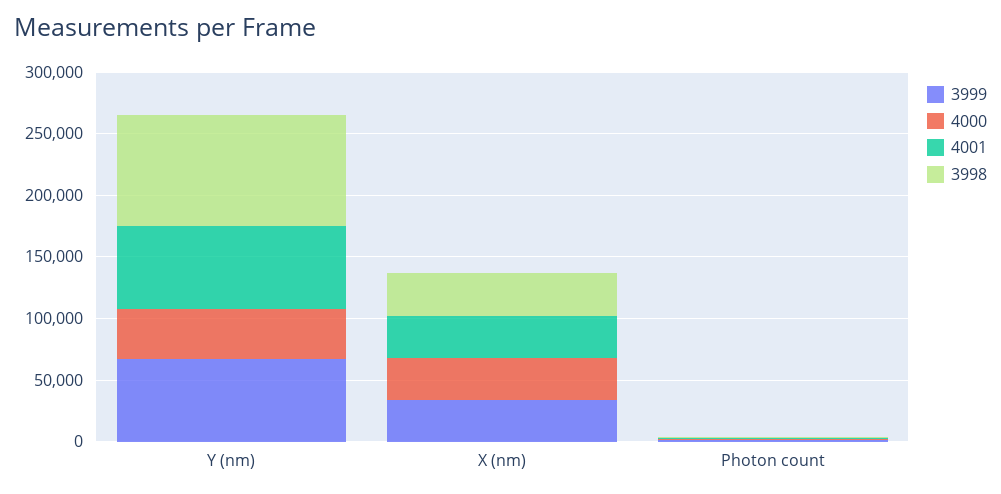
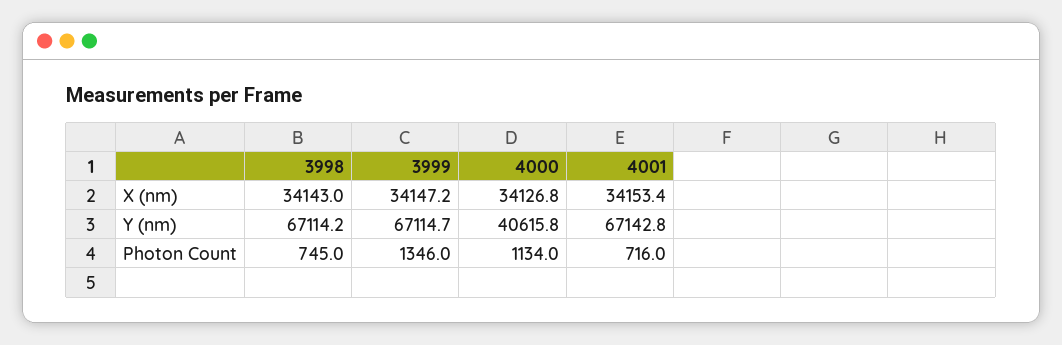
3998, Y (nm): 90000 -> 67114.2

